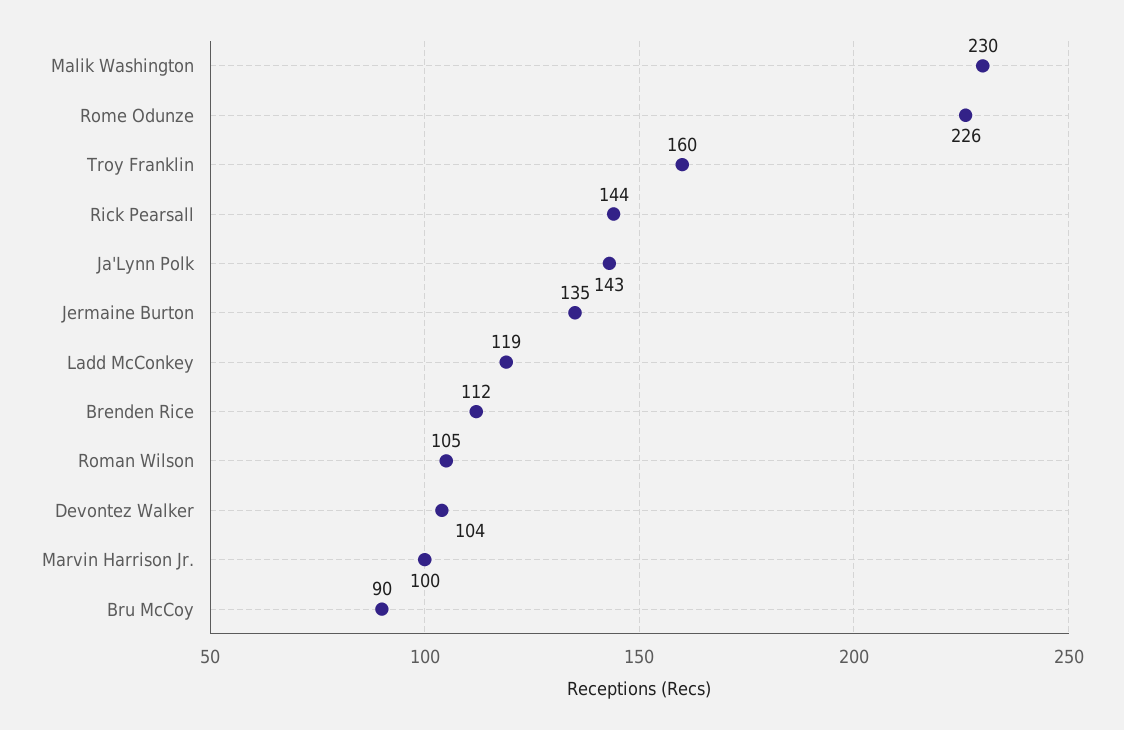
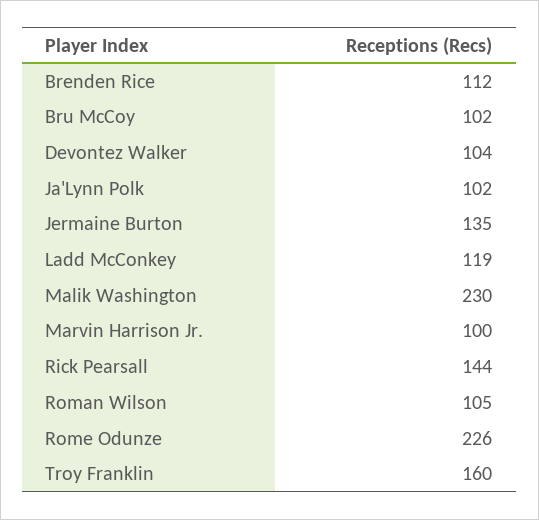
Ja'Lynn Polk: 143 -> 102
Bru McCoy: 90 -> 102

